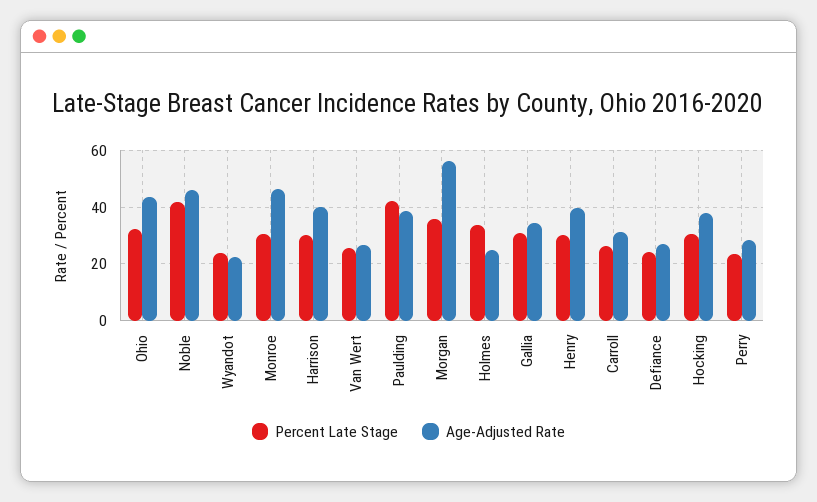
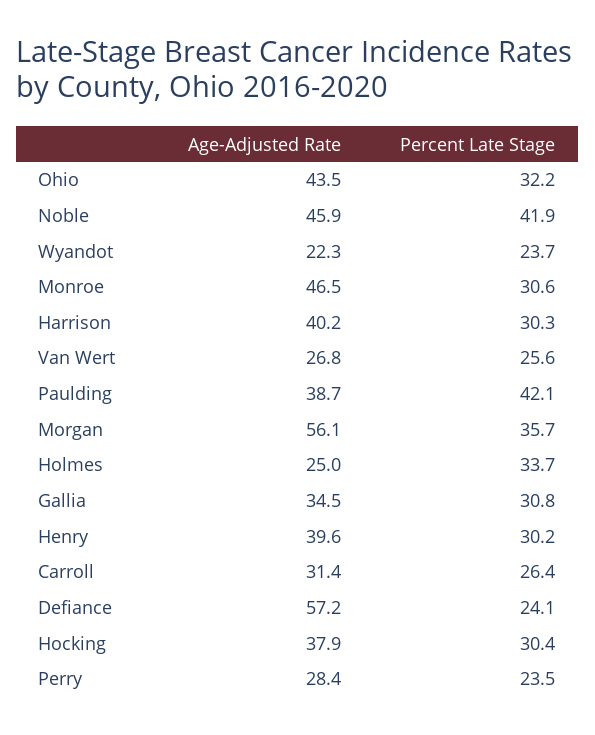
Age-Adjusted Rate, Defiance: 27.5 -> 57.2

